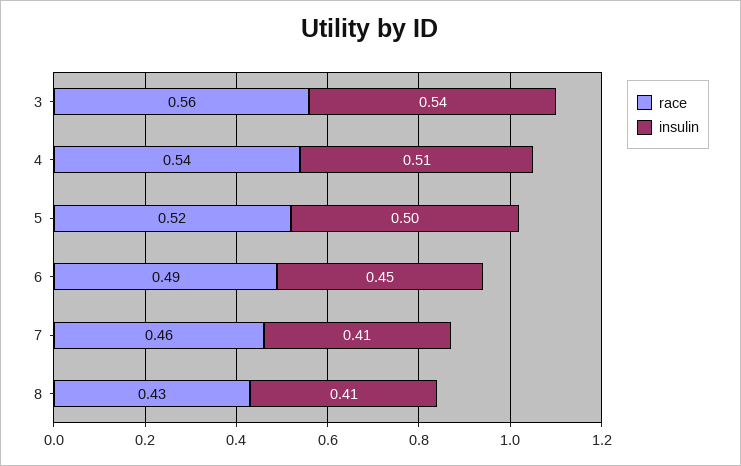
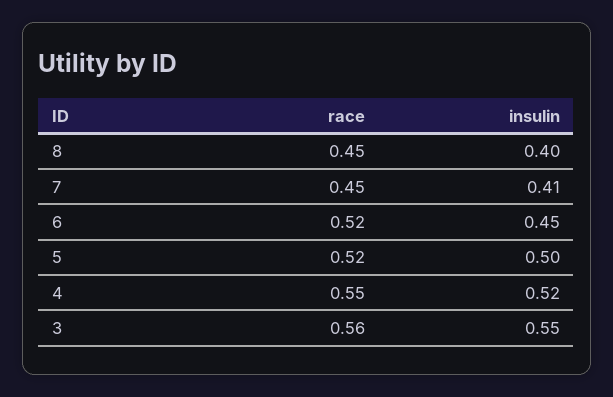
insulin, 3: 0.54 -> 0.55
race, 4: 0.54 -> 0.55
insulin, 4: 0.51 -> 0.52
race, 6: 0.49 -> 0.52
race, 7: 0.46 -> 0.45
race, 8: 0.43 -> 0.45
insulin, 8: 0.41 -> 0.4

